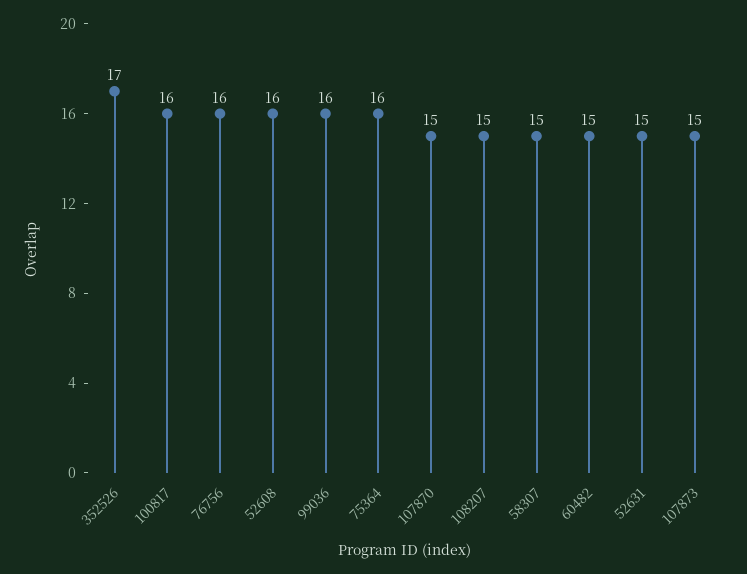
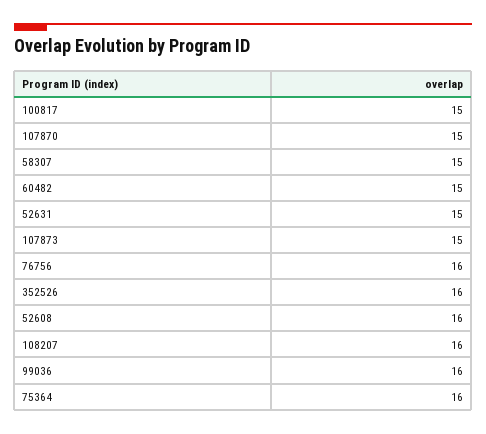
352526: 17 -> 16
100817: 16 -> 15
108207: 15 -> 16

